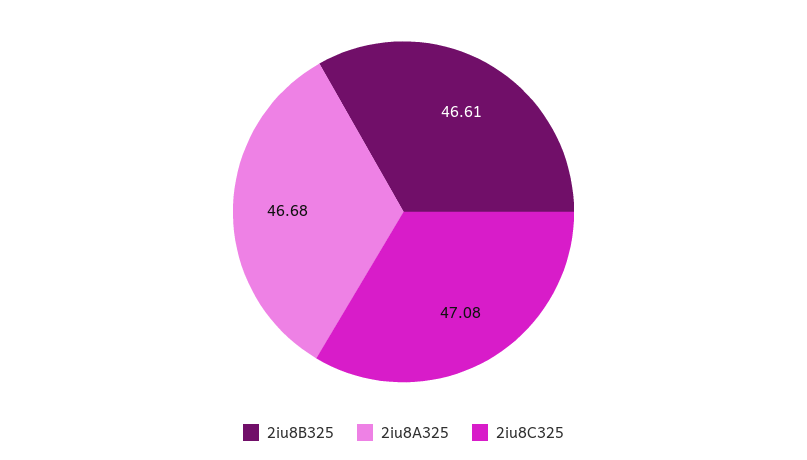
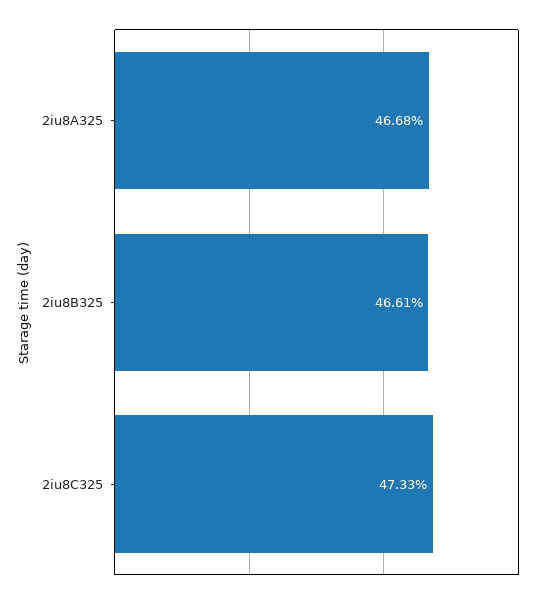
2iu8C325: 47.08 -> 47.33

